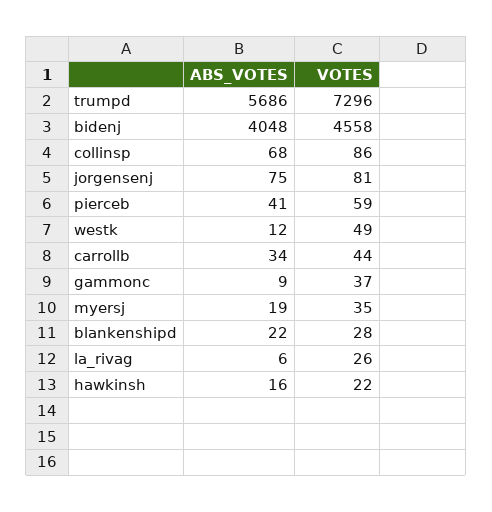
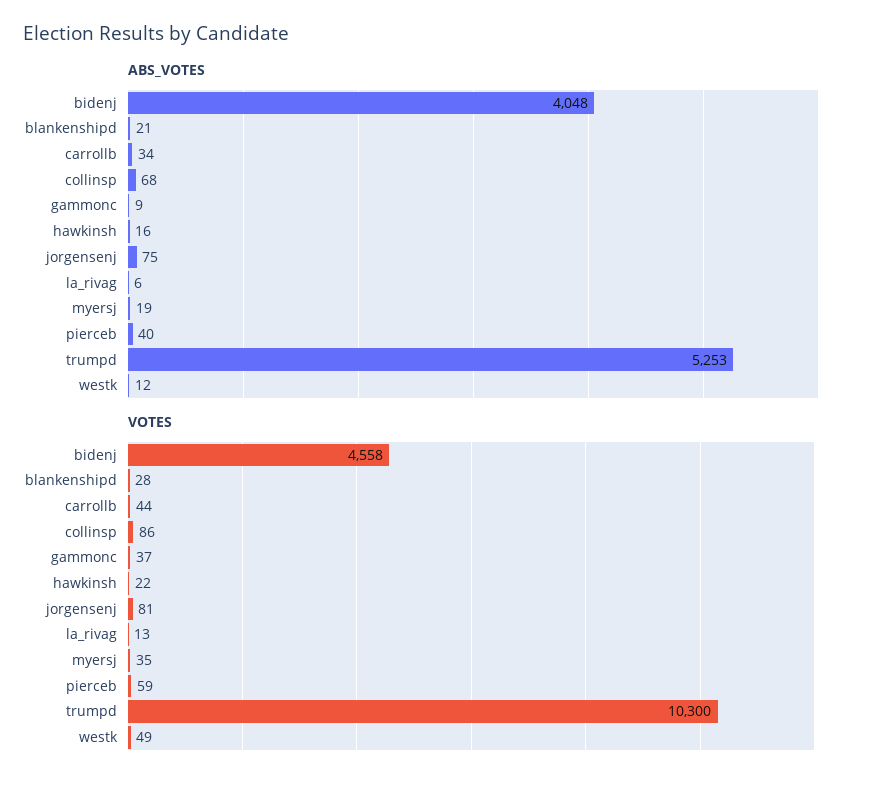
ABS_VOTES, trumpd: 5686 -> 5253
VOTES, trumpd: 7296 -> 10300
ABS_VOTES, pierceb: 41 -> 40
ABS_VOTES, blankenshipd: 22 -> 21
VOTES, la_rivag: 26 -> 13

